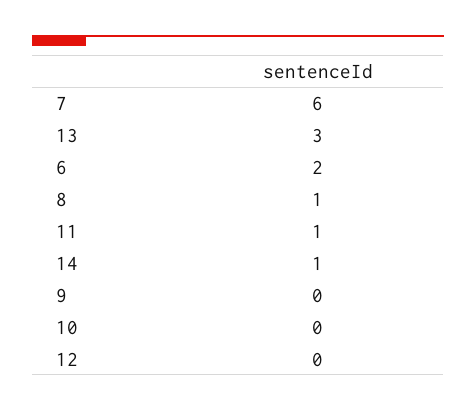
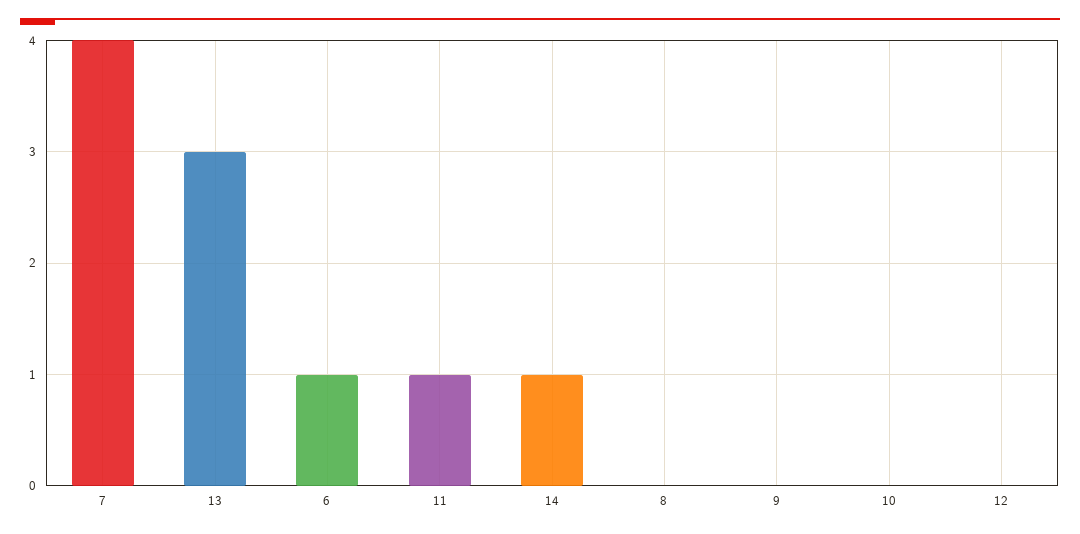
7: 6 -> 4
6: 2 -> 1
8: 1 -> 0

